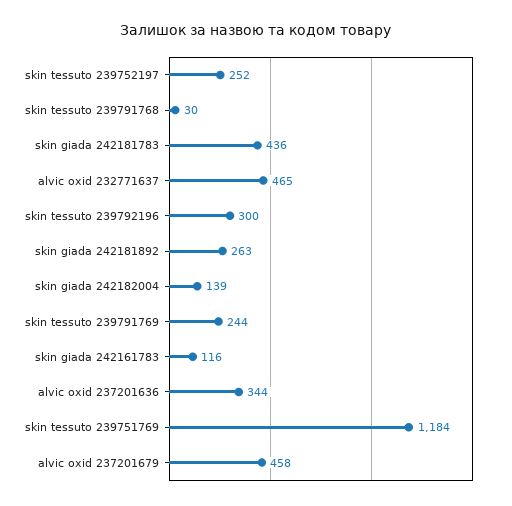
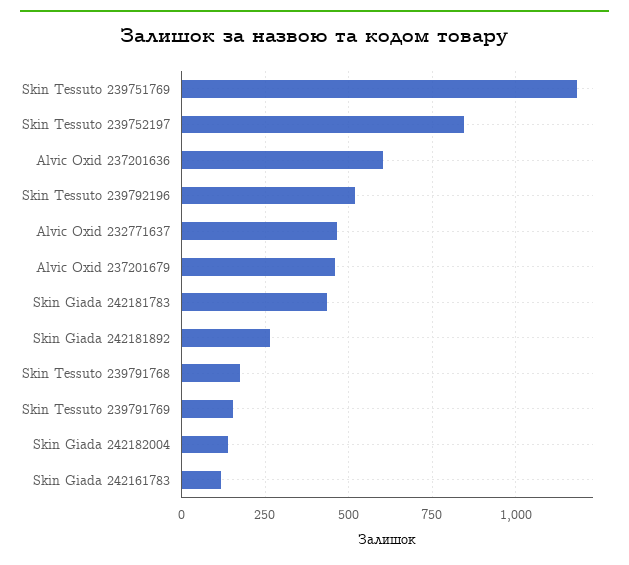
skin tessuto 239752197: 252 -> 850
skin tessuto 239791768: 30 -> 175
skin tessuto 239792196: 300 -> 525
skin tessuto 239791769: 244 -> 150
alvic oxid 237201636: 344 -> 600

